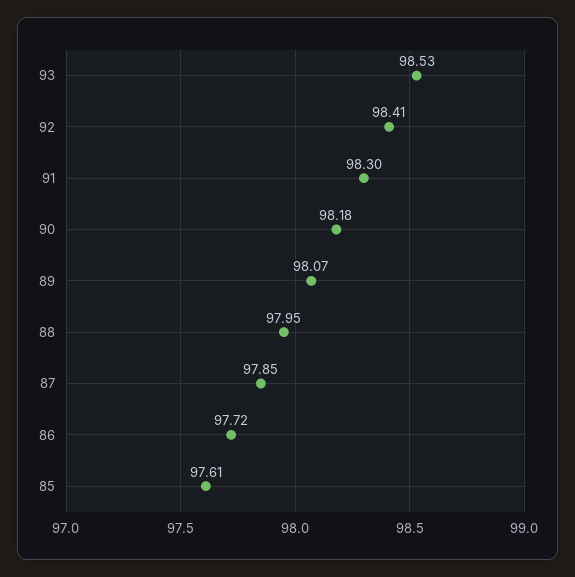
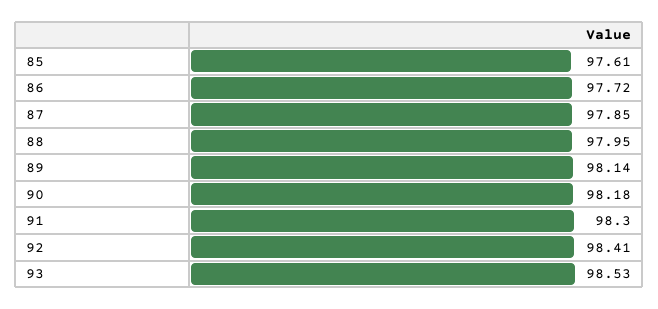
89: 98.07 -> 98.14

